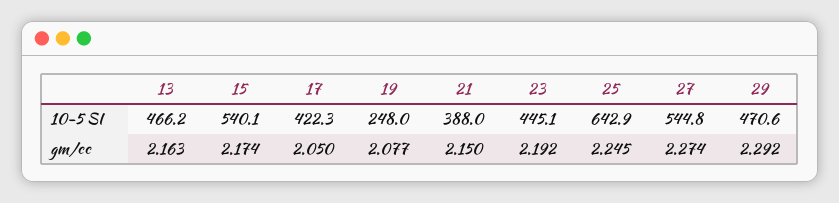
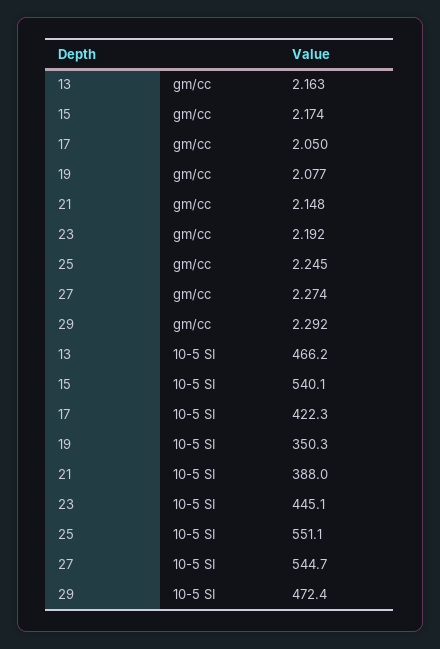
19, 10-5 SI: 248 -> 350.3
25, 10-5 SI: 642.9 -> 551.1
27, 10-5 SI: 544.8 -> 544.7
29, 10-5 SI: 470.6 -> 472.4
21, gm/cc: 2.15 -> 2.148

